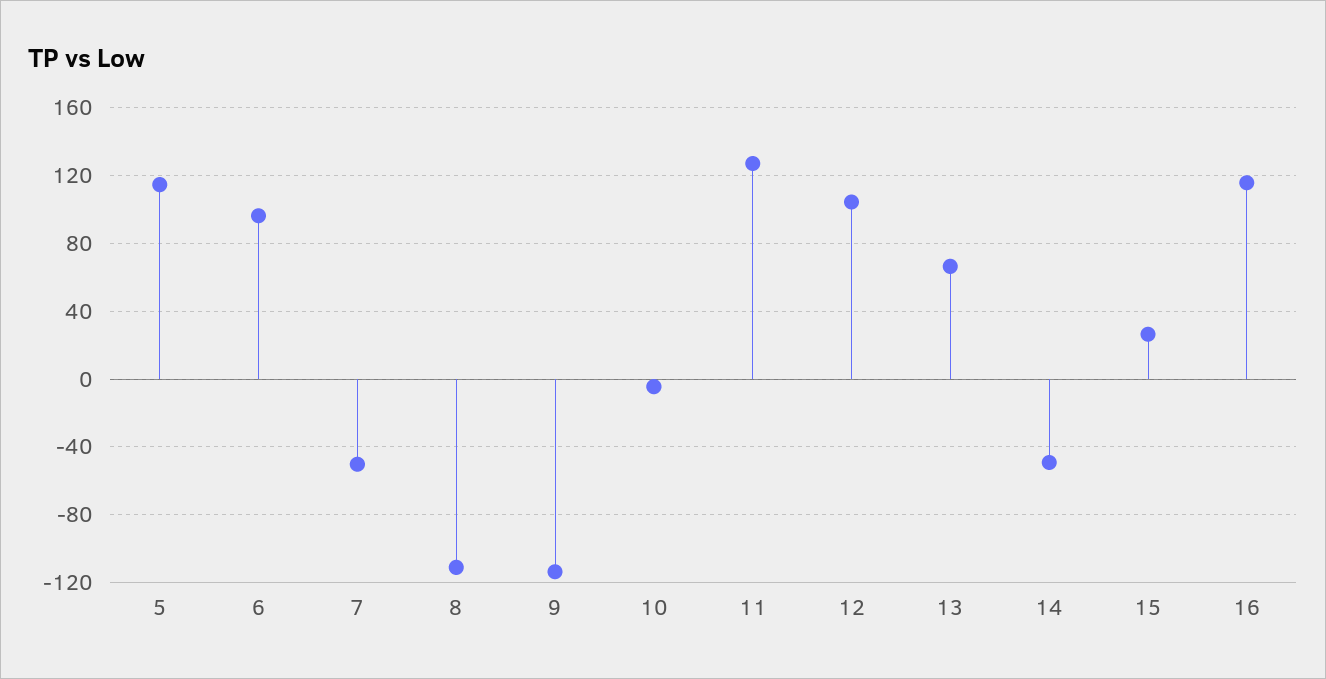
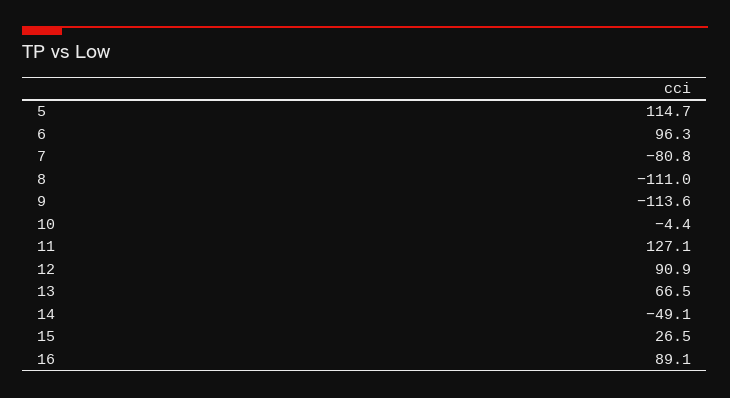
7: -50 -> -80.8
12: 105 -> 90.9
16: 115 -> 89.1

